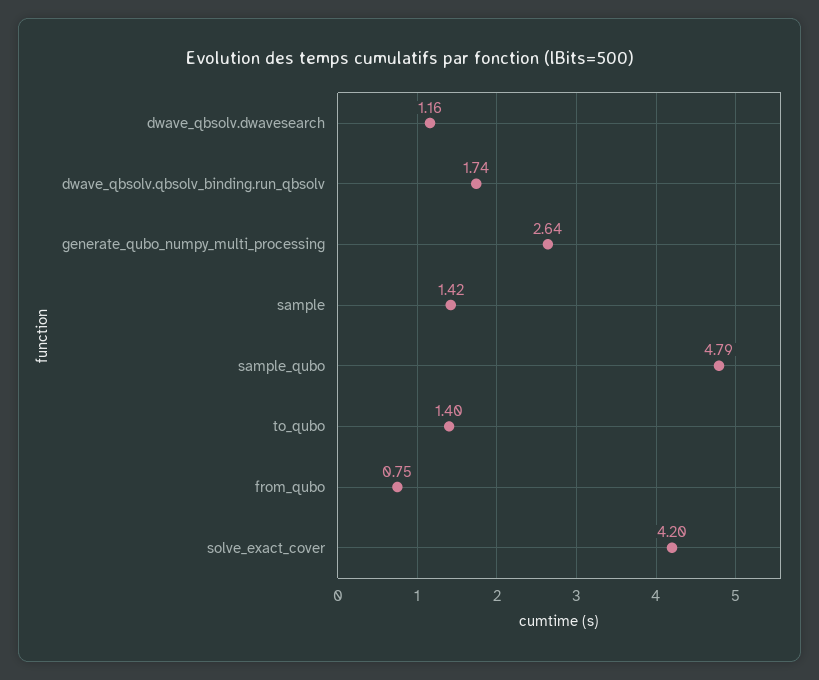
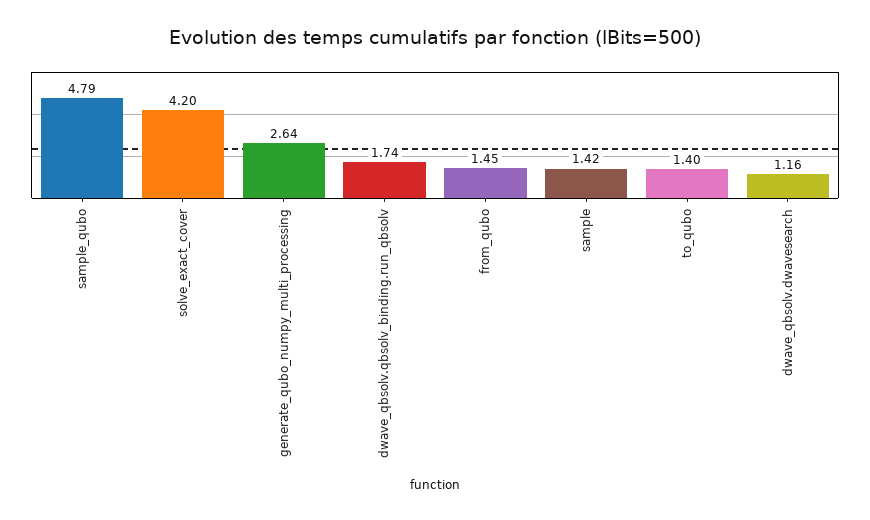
from_qubo: 0.75 -> 1.45

